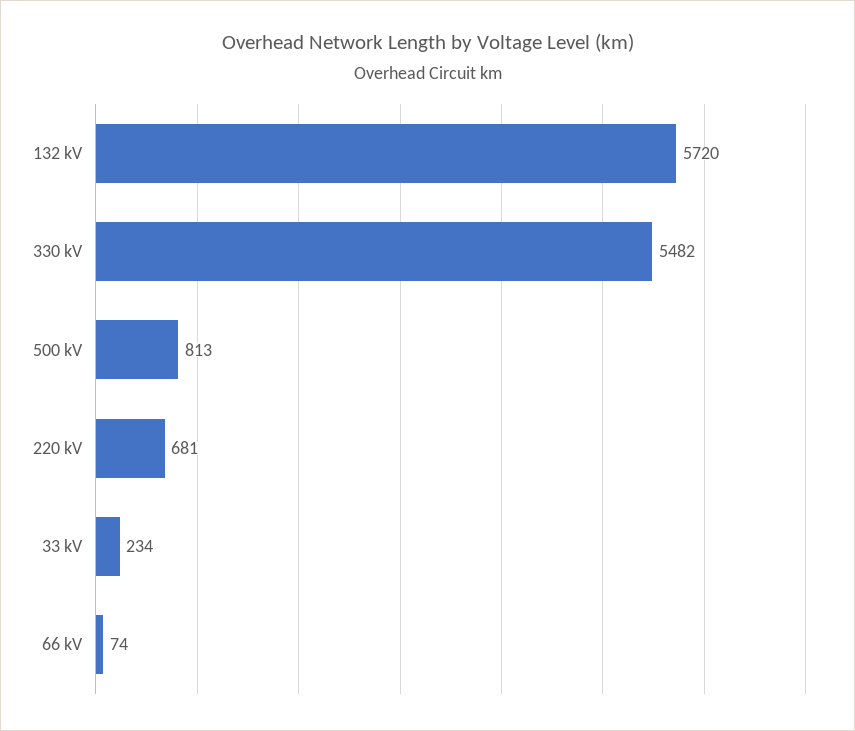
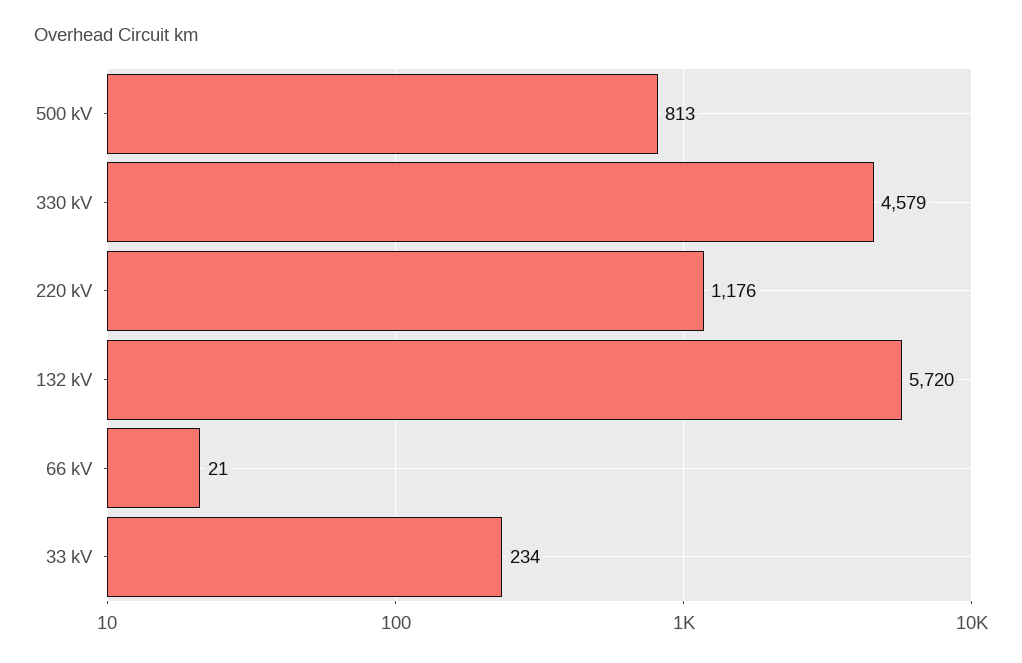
330 kV: 5482 -> 4579
220 kV: 681 -> 1176
66 kV: 74 -> 21

